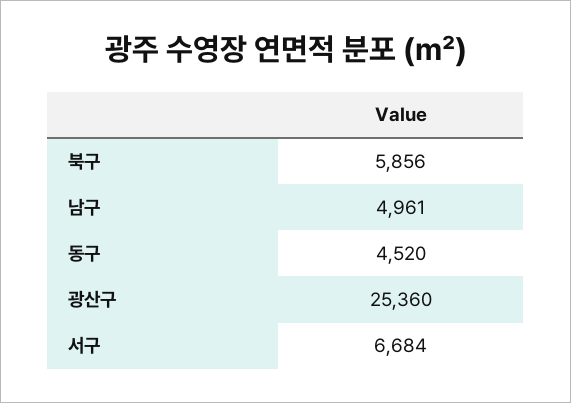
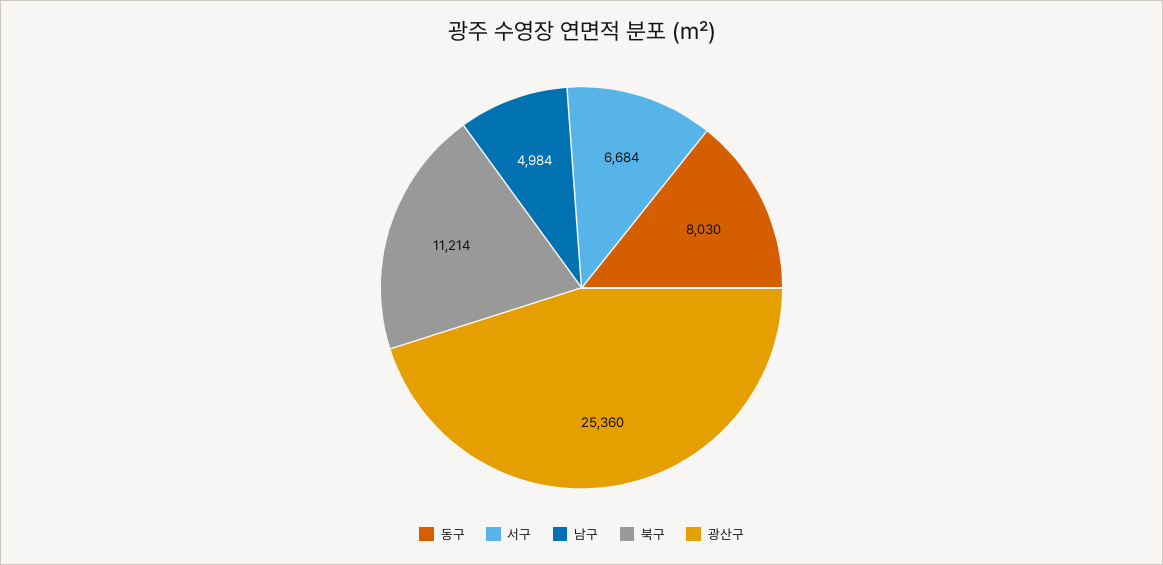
북구: 5856 -> 11214
남구: 4961 -> 4984
동구: 4520 -> 8030

